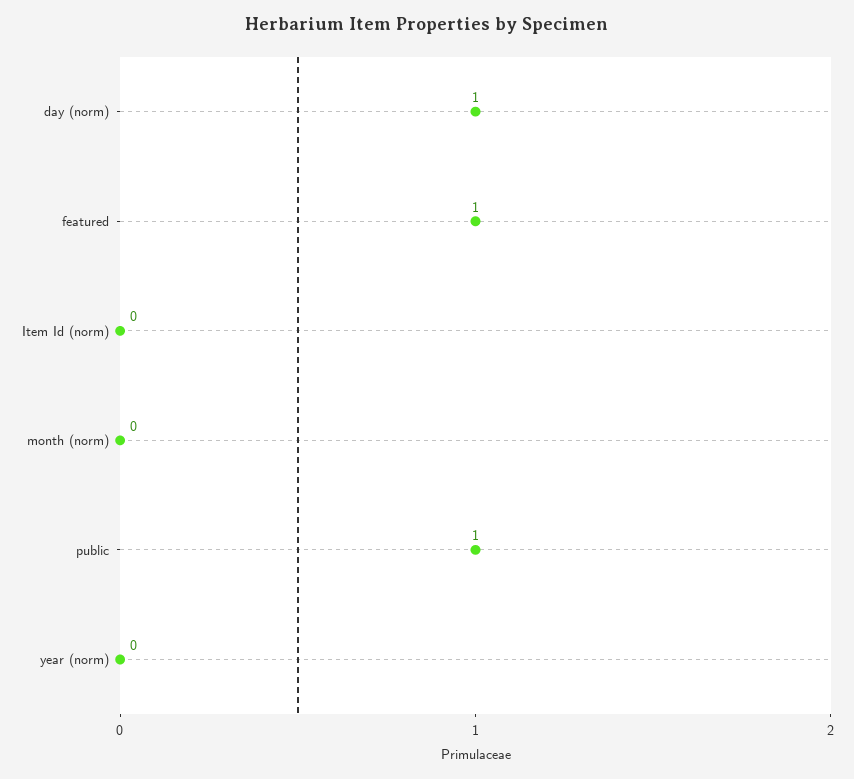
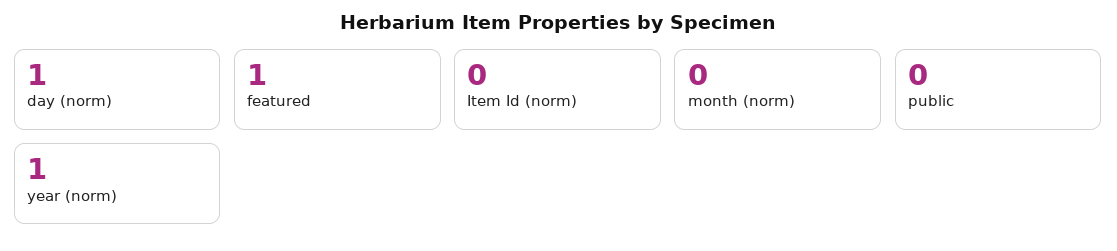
public: 1 -> 0
year (norm): 0 -> 1

